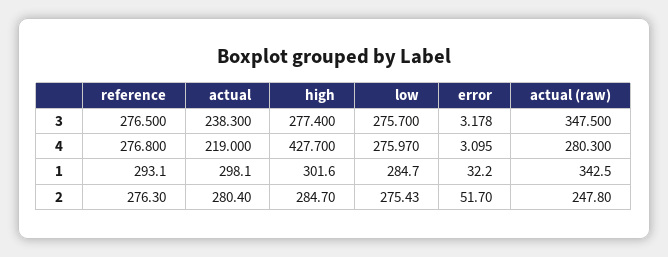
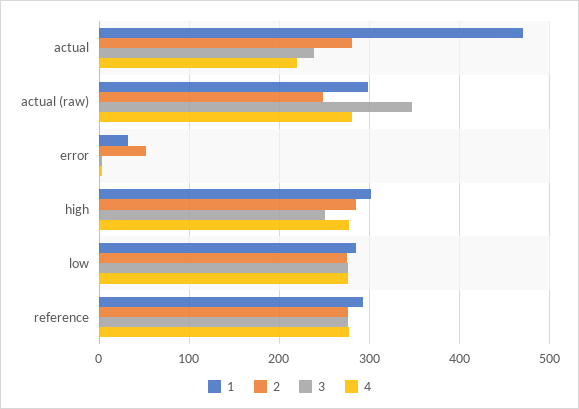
3, high: 277.4 -> 250
4, high: 427.7 -> 280
1, actual: 298.1 -> 470
1, actual (raw): 342.5 -> 300

